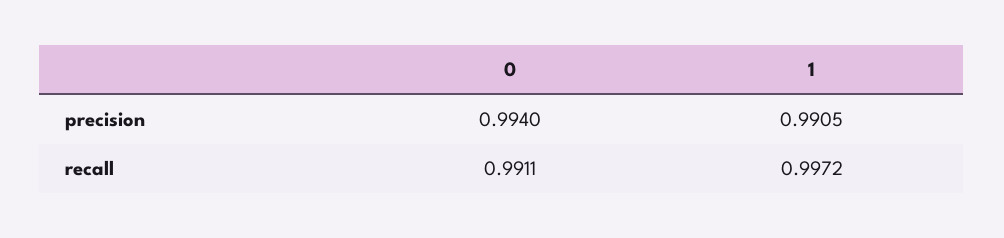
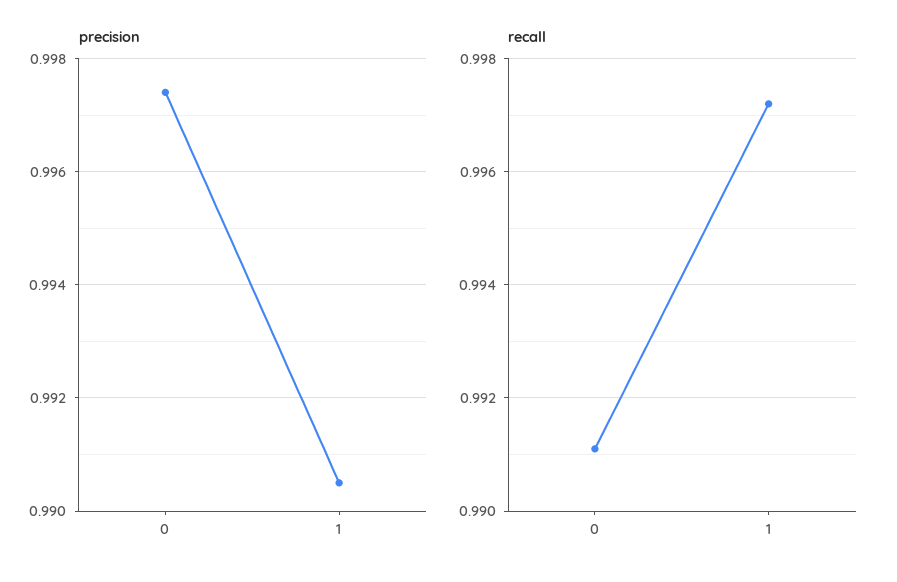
precision, 0: 0.994 -> 0.9975

